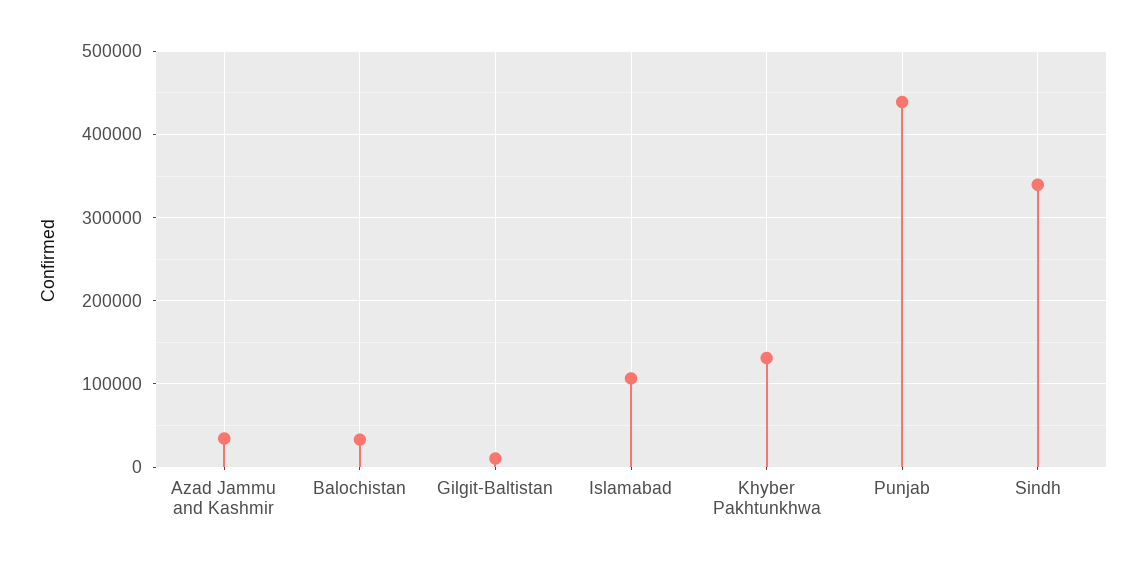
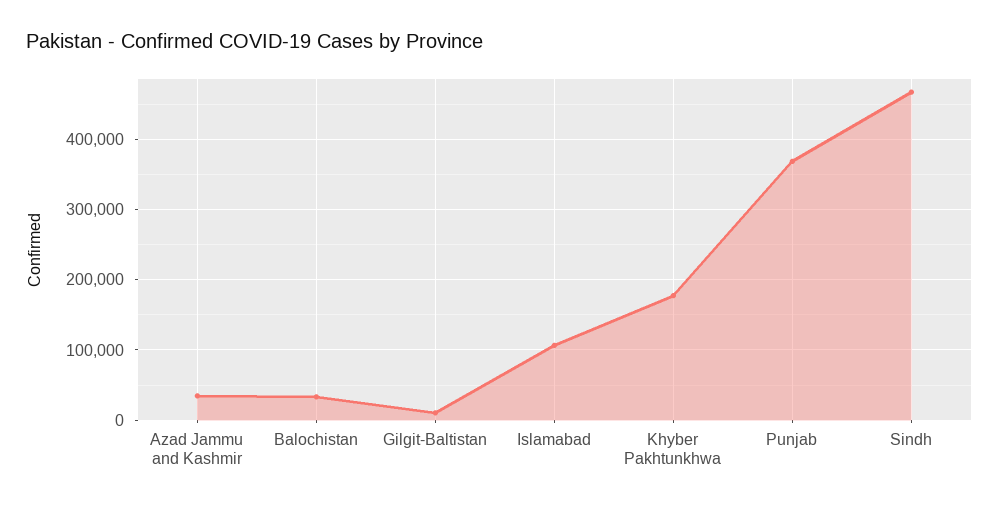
Khyber Pakhtunkhwa: 130000 -> 180000
Punjab: 440000 -> 370000
Sindh: 340000 -> 470000

